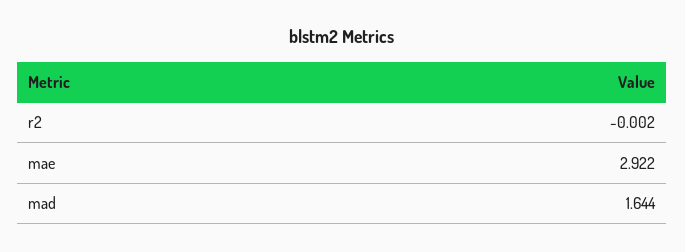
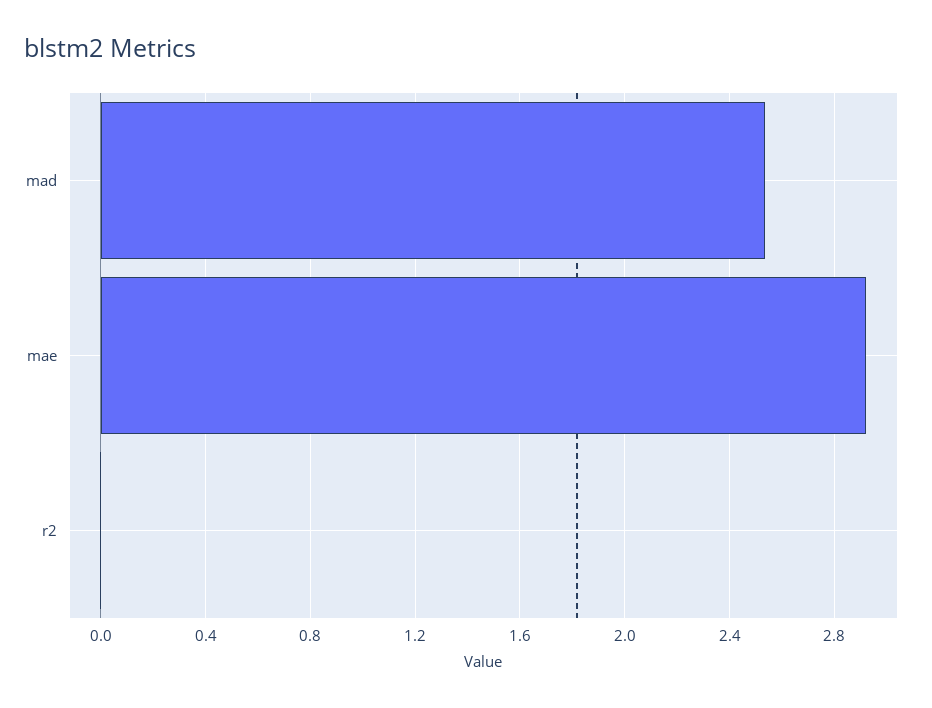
mad: 1.644 -> 2.55

